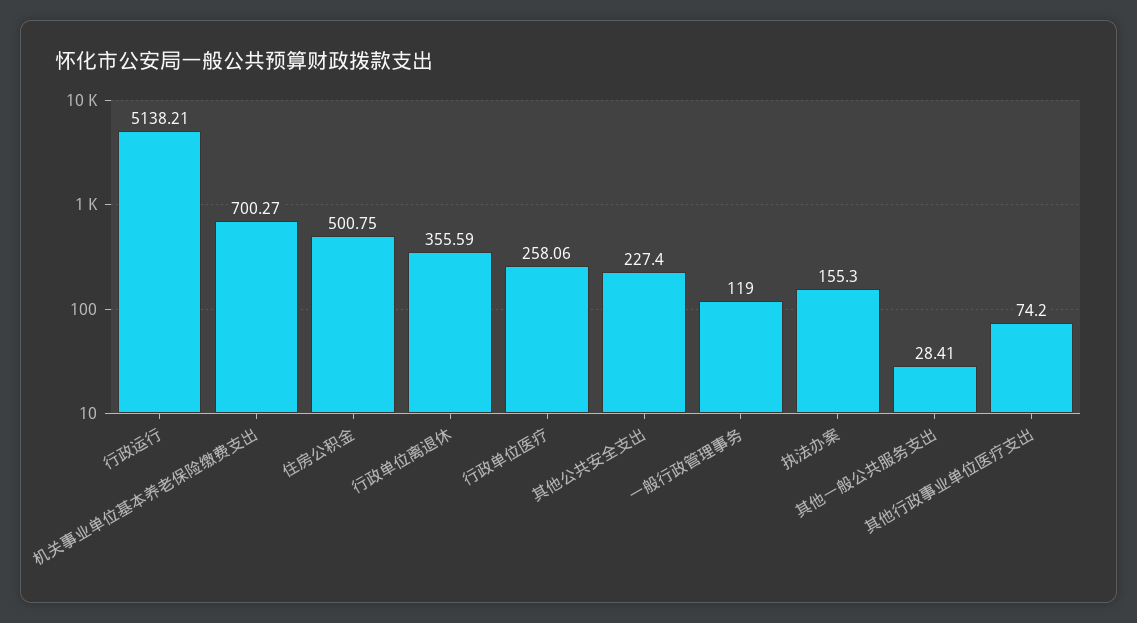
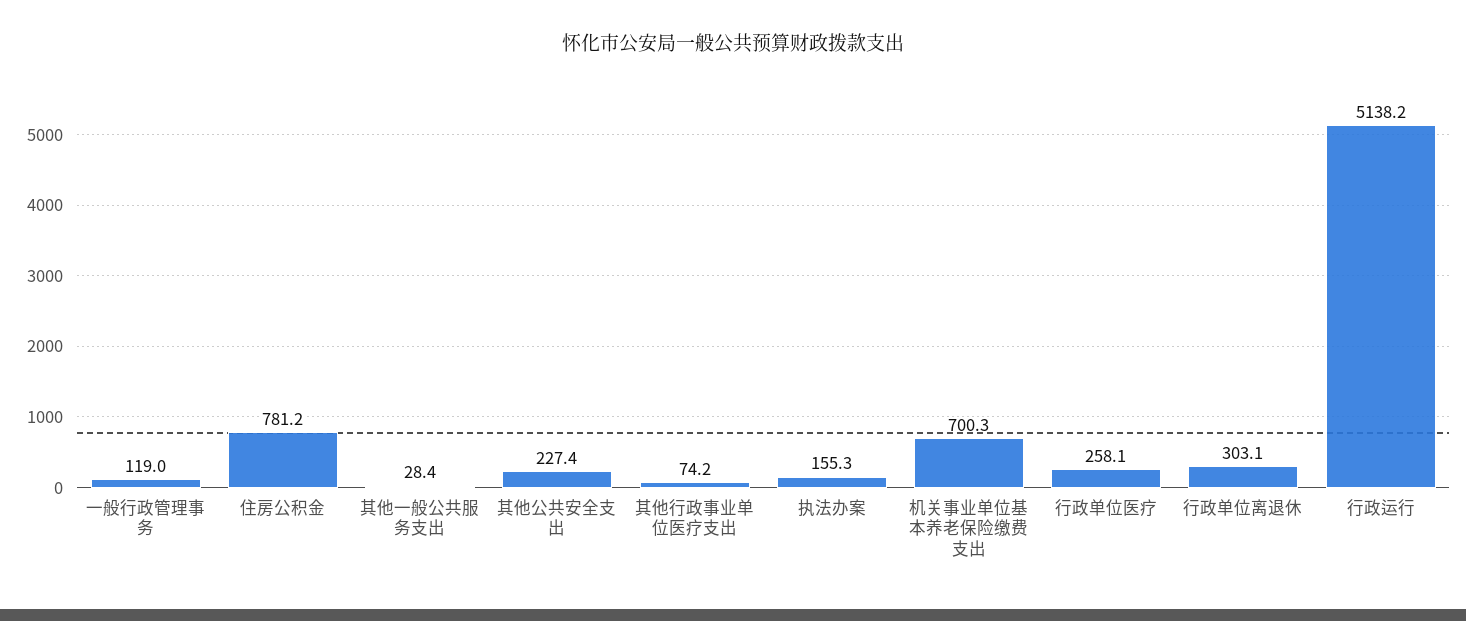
住房公积金: 500.75 -> 781.2
行政单位离退休: 355.59 -> 303.1

